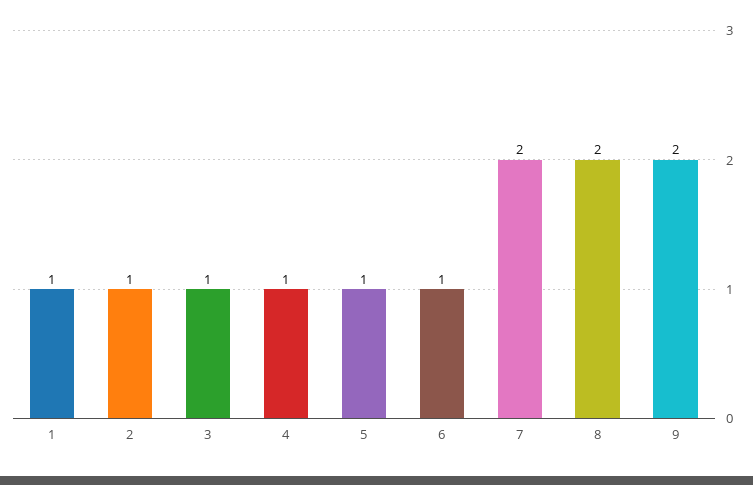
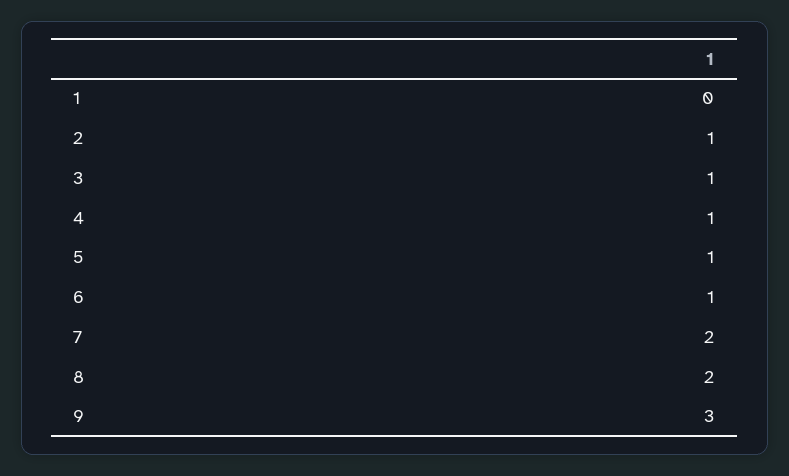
1: 1 -> 0
9: 2 -> 3

